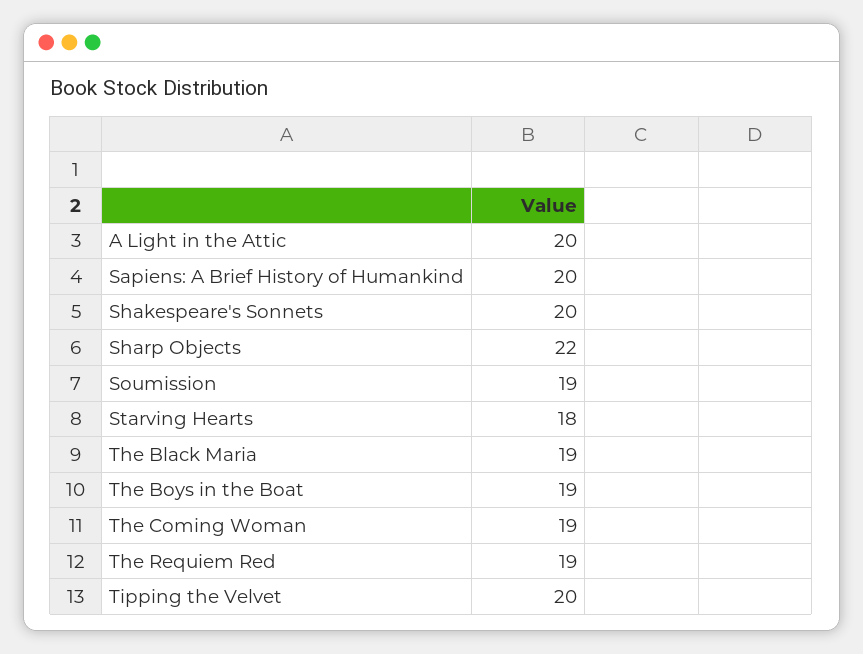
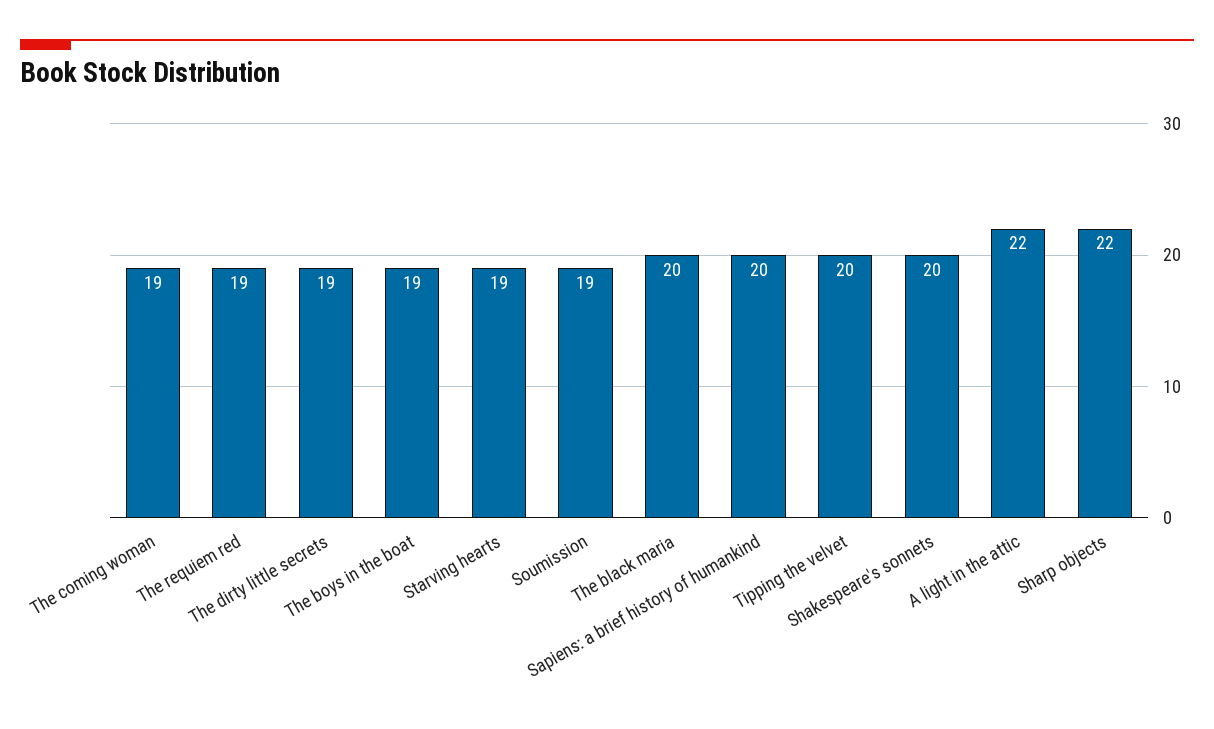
A Light in the Attic: 20 -> 22
Starving Hearts: 18 -> 19
The Black Maria: 19 -> 20
The dirty little secrets: none -> 19

